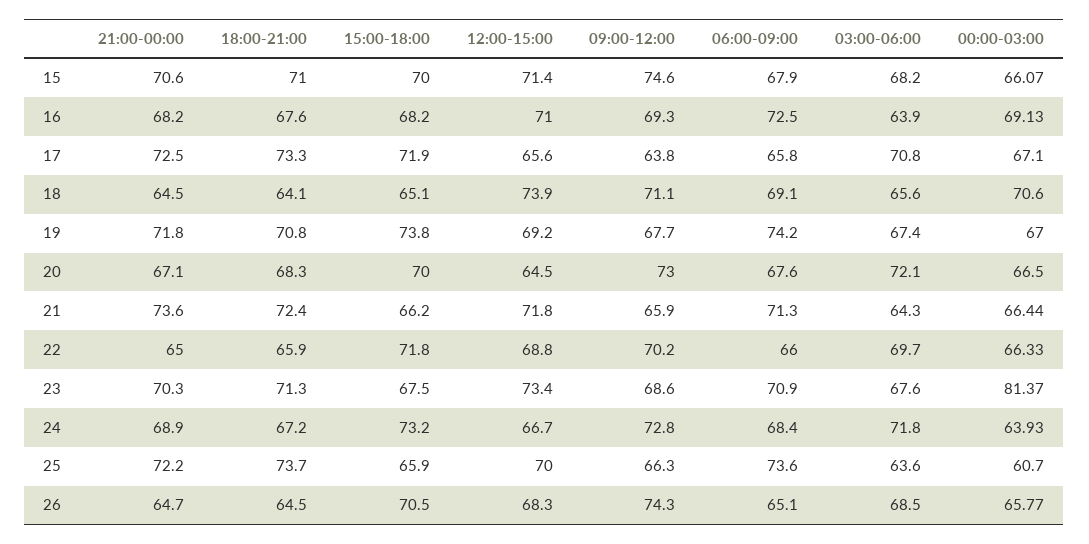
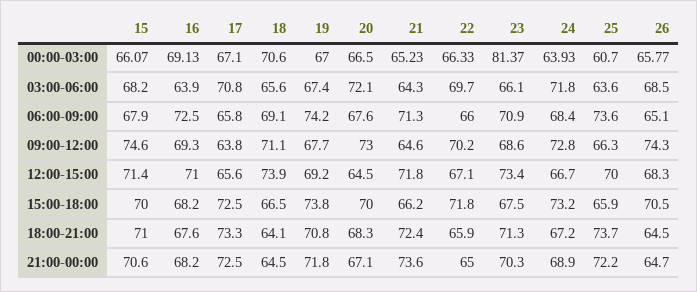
15:00-18:00, 17: 71.9 -> 72.5
15:00-18:00, 18: 65.1 -> 66.5
09:00-12:00, 21: 65.9 -> 64.6
00:00-03:00, 21: 66.44 -> 65.23
12:00-15:00, 22: 68.8 -> 67.1
03:00-06:00, 23: 67.6 -> 66.1

